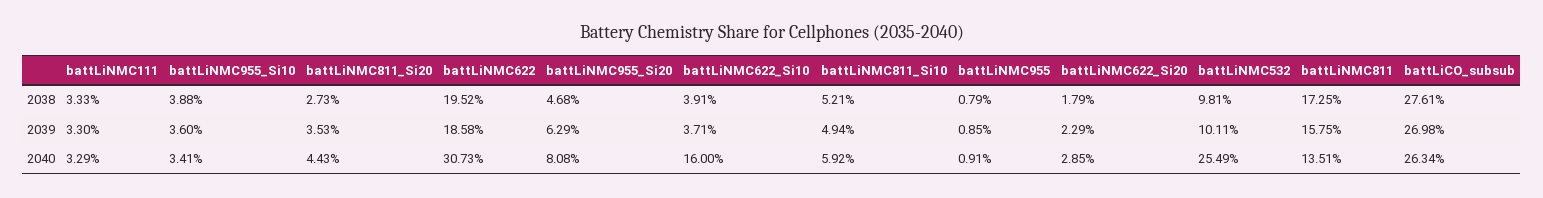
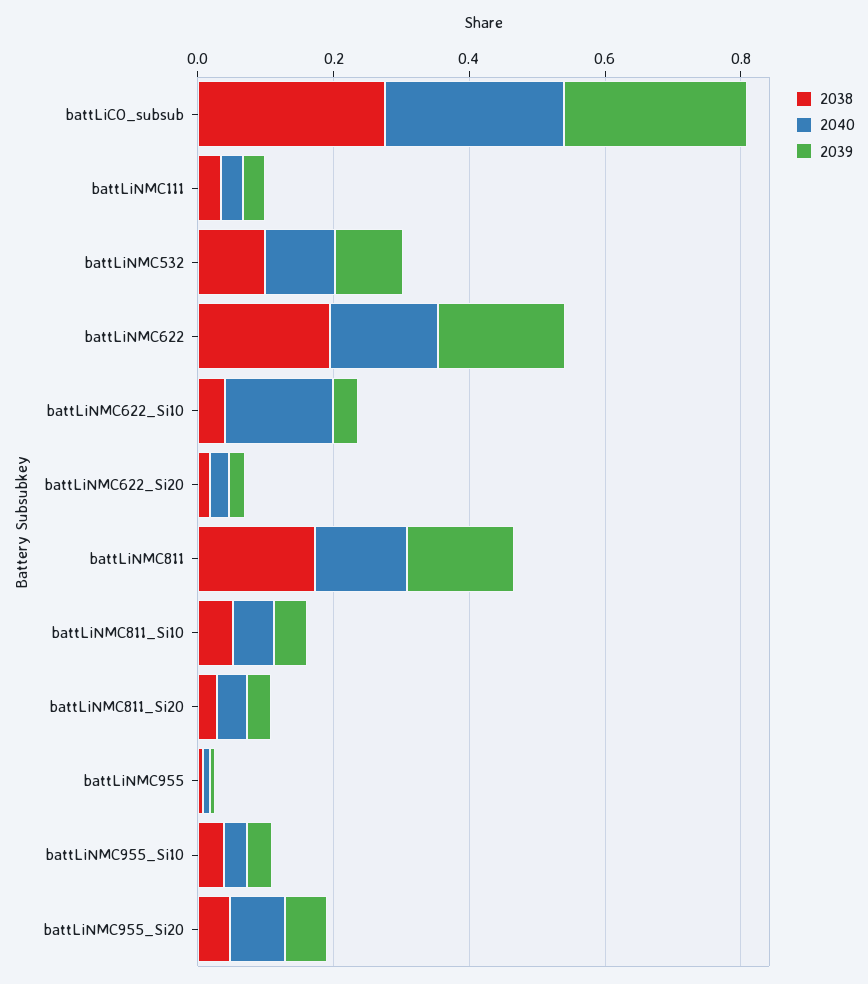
2040, battLiNMC622: 0.3073 -> 0.15
2040, battLiNMC532: 0.2549 -> 0.1

